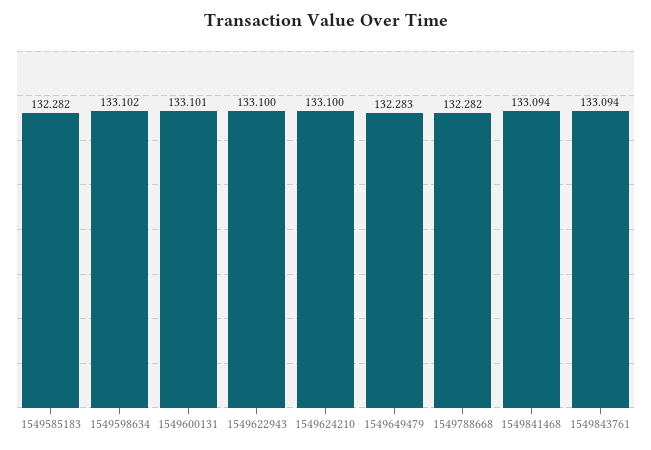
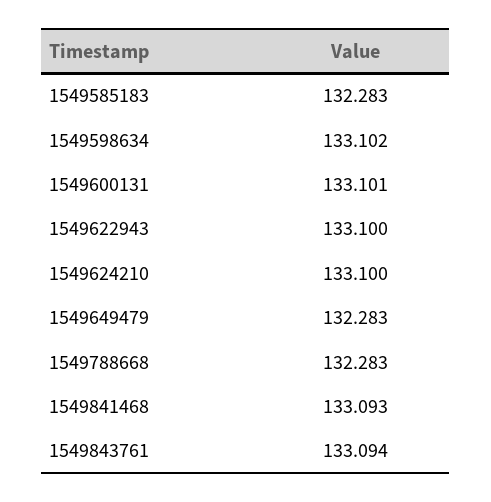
1549585183: 132.282 -> 132.283
1549788668: 132.282 -> 132.283
1549841468: 133.094 -> 133.093

